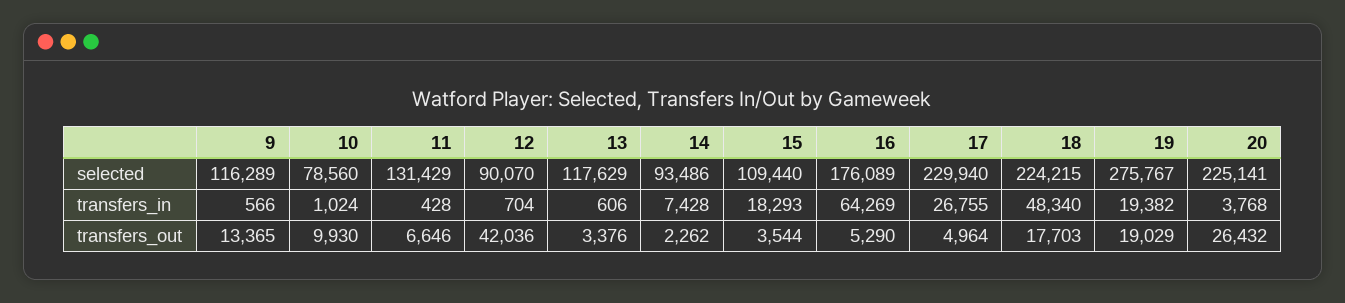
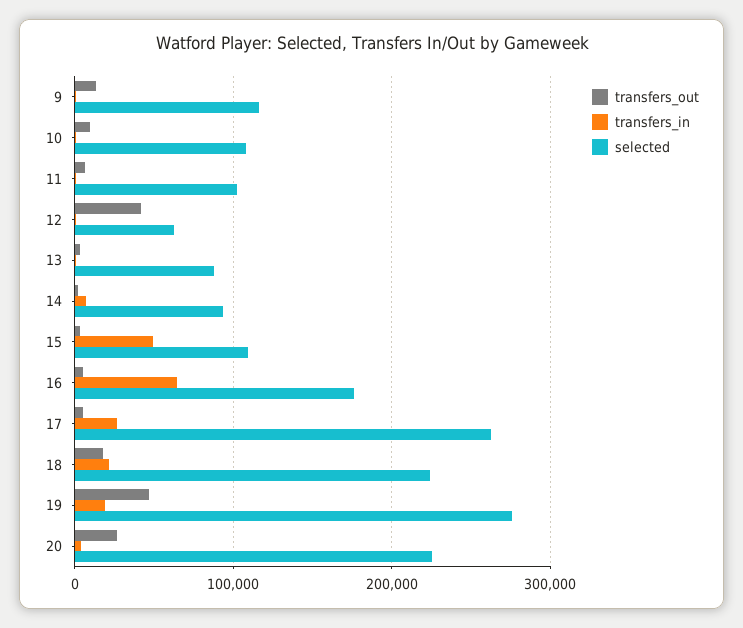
selected, 10: 78560 -> 110000
selected, 11: 131429 -> 100000
selected, 12: 90070 -> 60000
selected, 13: 117629 -> 90000
selected, 17: 229940 -> 260000
transfers_in, 15: 18293 -> 50000
transfers_in, 18: 48340 -> 20000
transfers_out, 19: 19029 -> 50000

